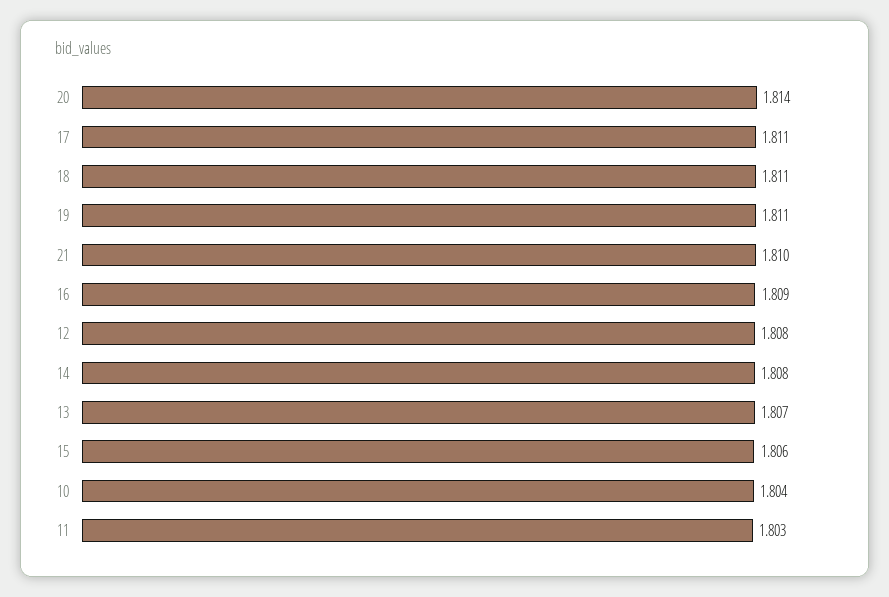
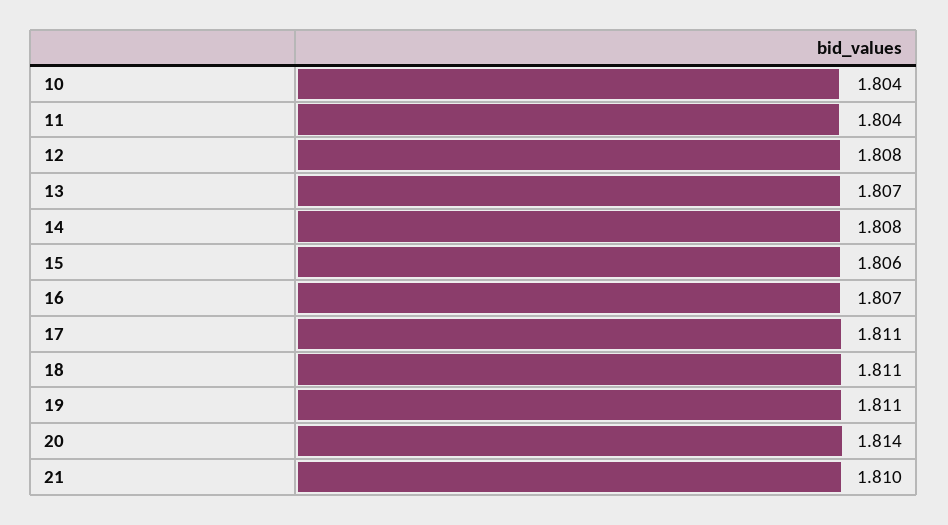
16: 1.809 -> 1.807
11: 1.803 -> 1.804

